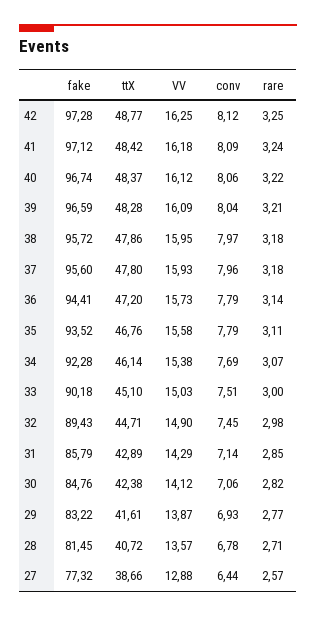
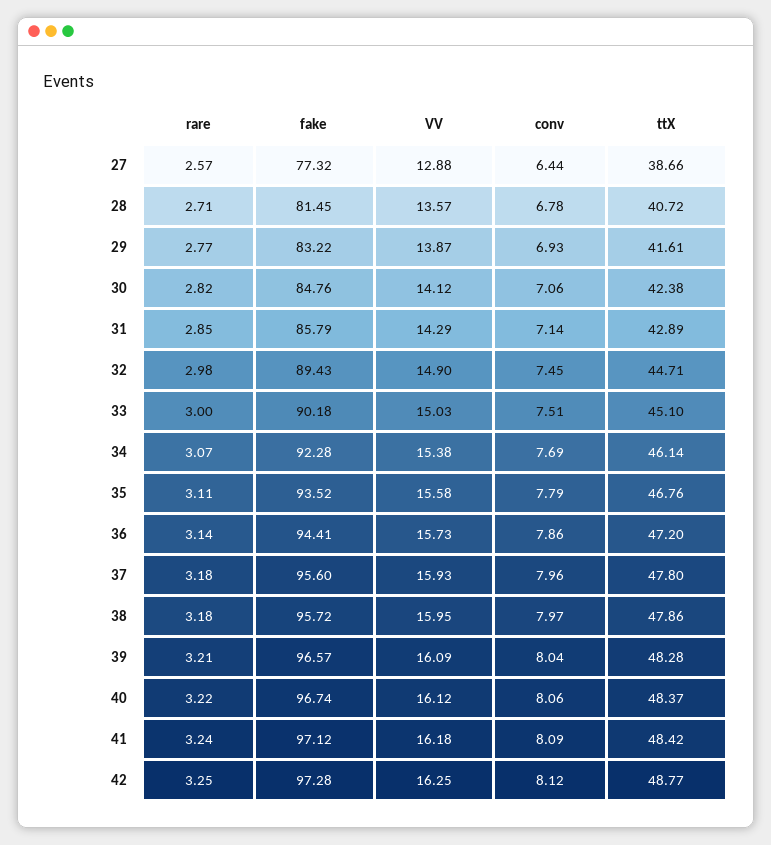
fake, 39: 96.59 -> 96.57
conv, 36: 7.79 -> 7.86

